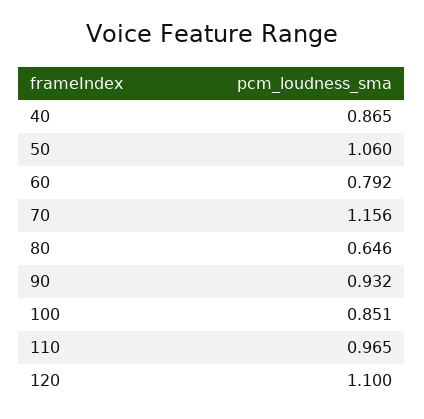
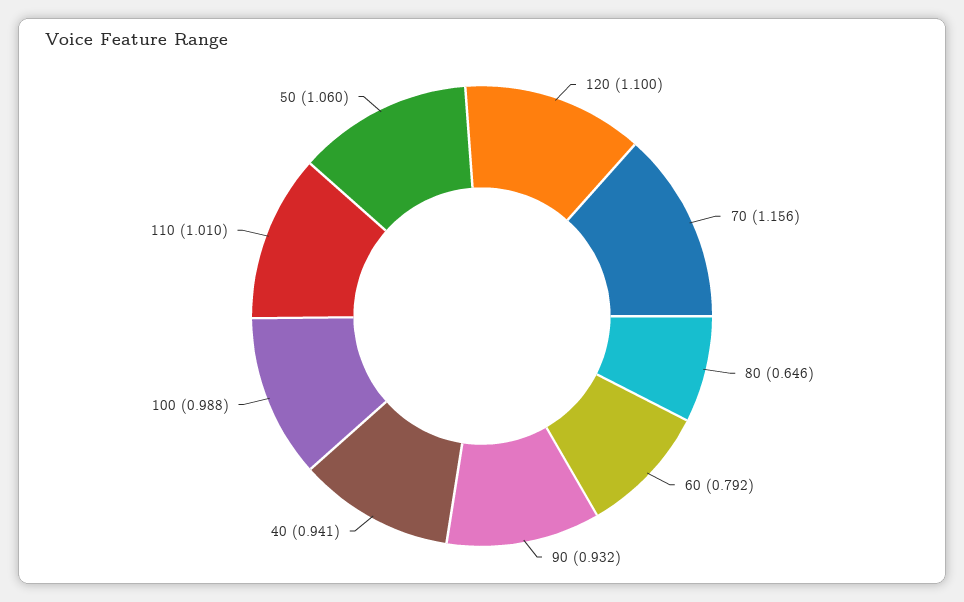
40: 0.865 -> 0.941
100: 0.851 -> 0.988
110: 0.965 -> 1.01

